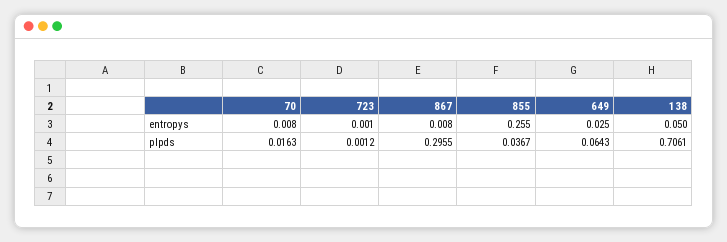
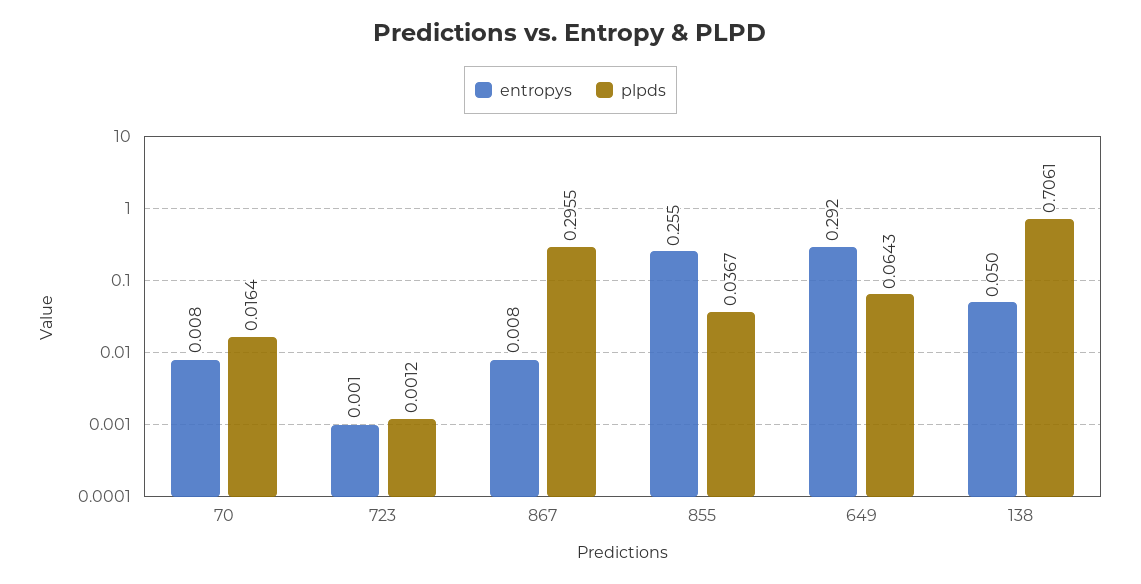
entropys, 649: 0.025 -> 0.292
plpds, 70: 0.0163 -> 0.0164

